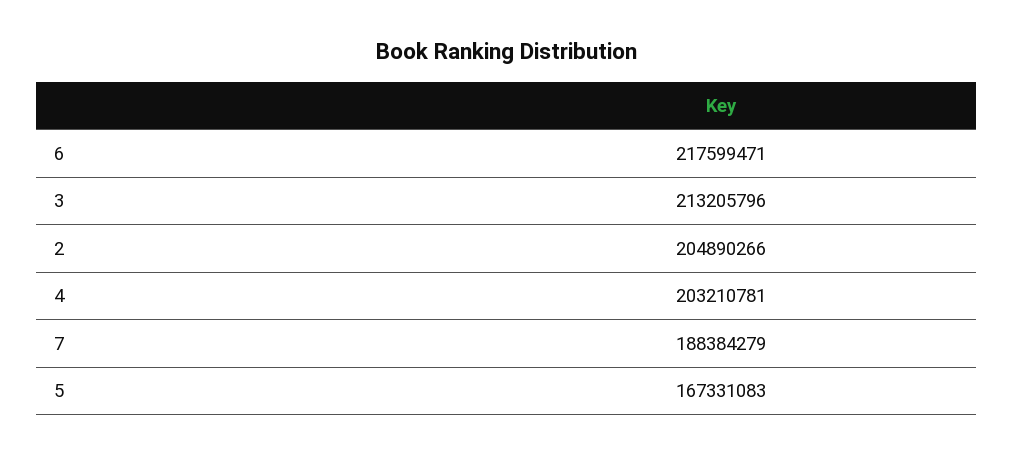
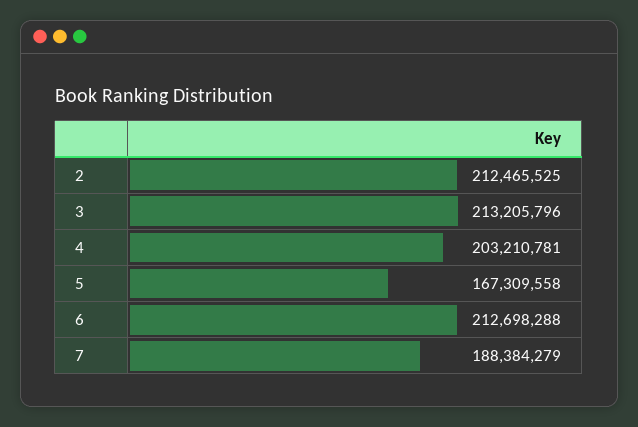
6: 217599471 -> 212698288
2: 204890266 -> 212465525
5: 167331083 -> 167309558

